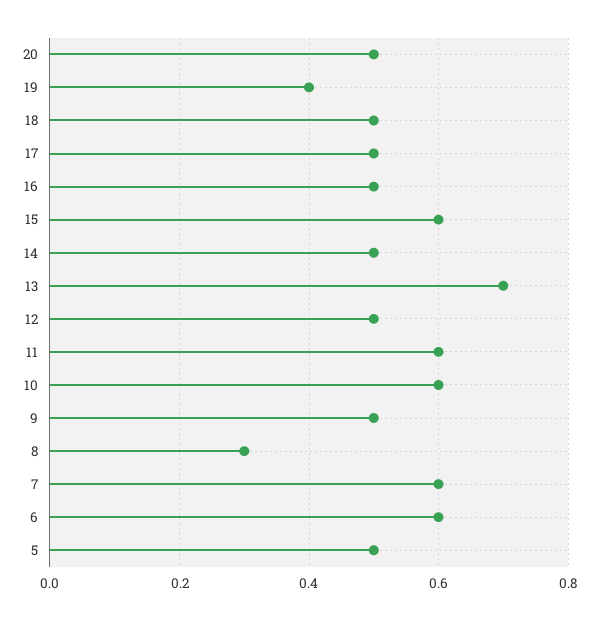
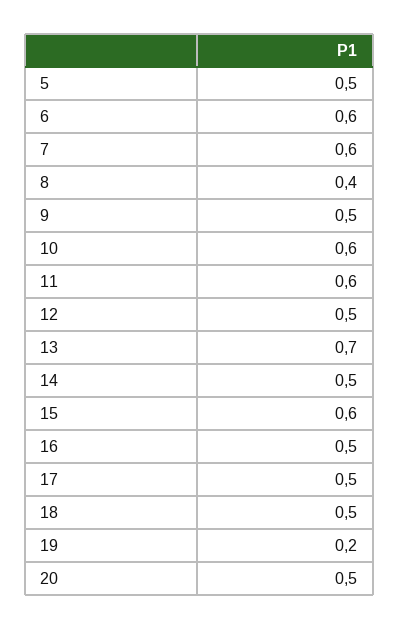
19: 0.4 -> 0.2
8: 0.3 -> 0.4

